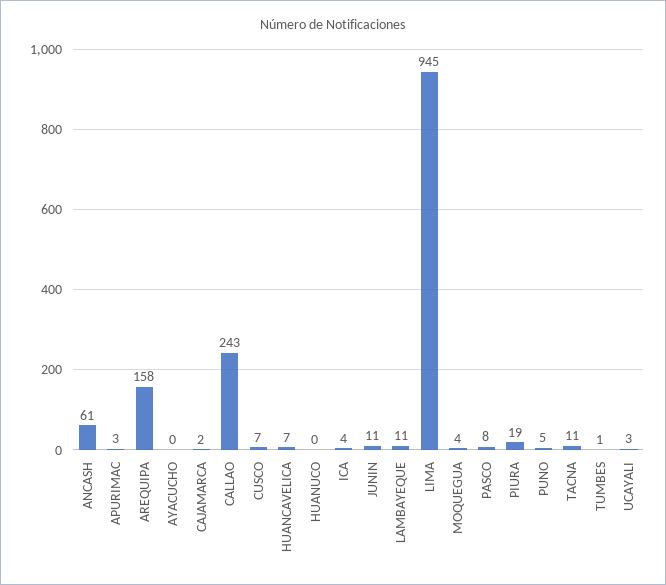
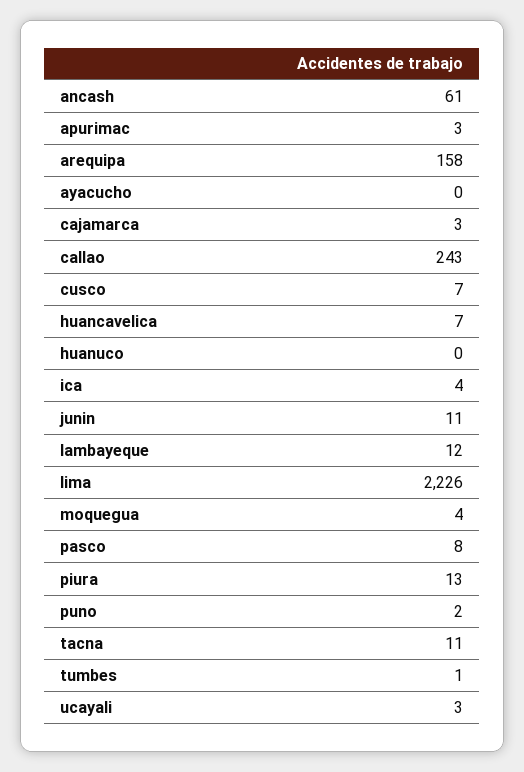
CAJAMARCA: 2 -> 3
LAMBAYEQUE: 11 -> 12
LIMA: 945 -> 2226
PIURA: 19 -> 13
PUNO: 5 -> 2

